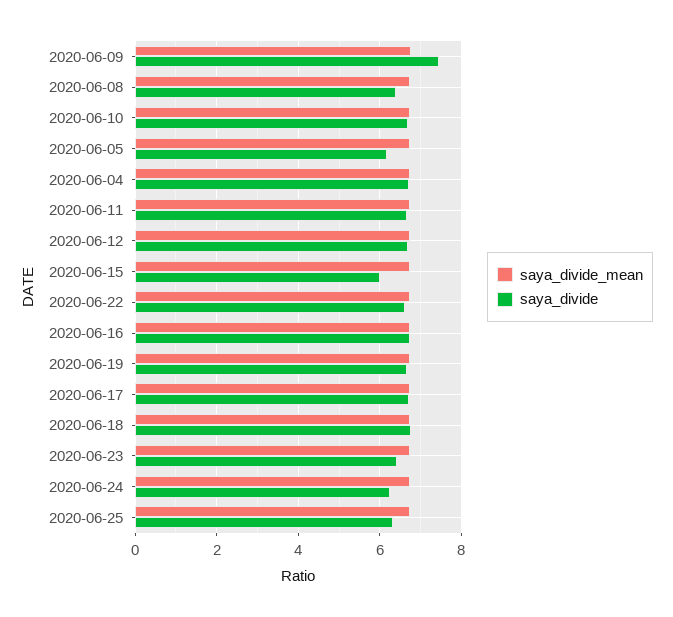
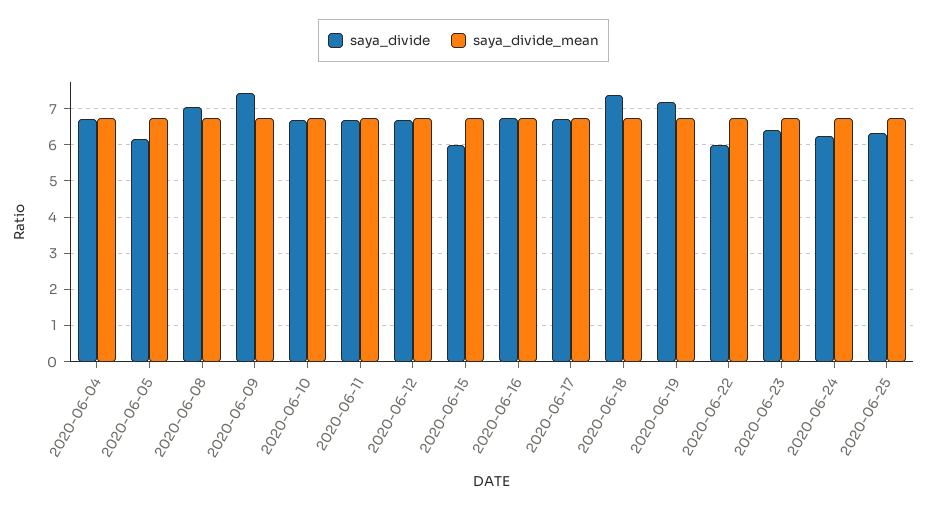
saya_divide, 2020-06-08: 6.4 -> 7
saya_divide, 2020-06-22: 6.6 -> 6
saya_divide, 2020-06-19: 6.6 -> 7.2
saya_divide, 2020-06-18: 6.8 -> 7.4

